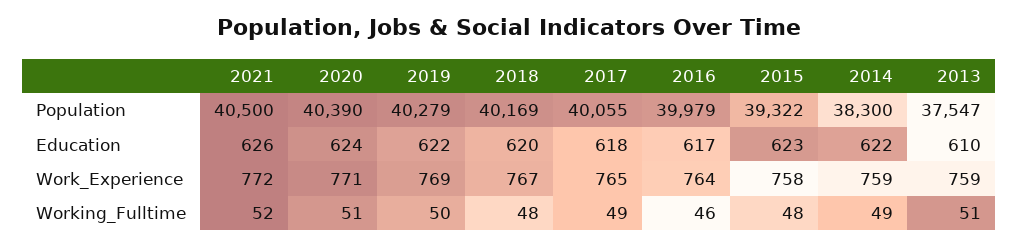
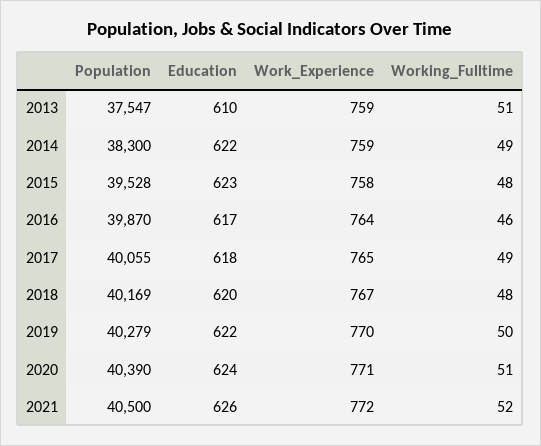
2016, Population: 39979 -> 39870
2015, Population: 39322 -> 39528
2019, Work_Experience: 769 -> 770

